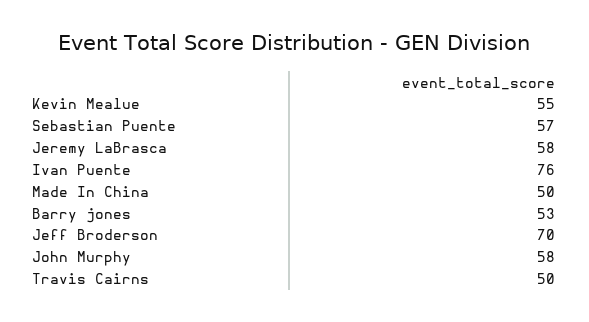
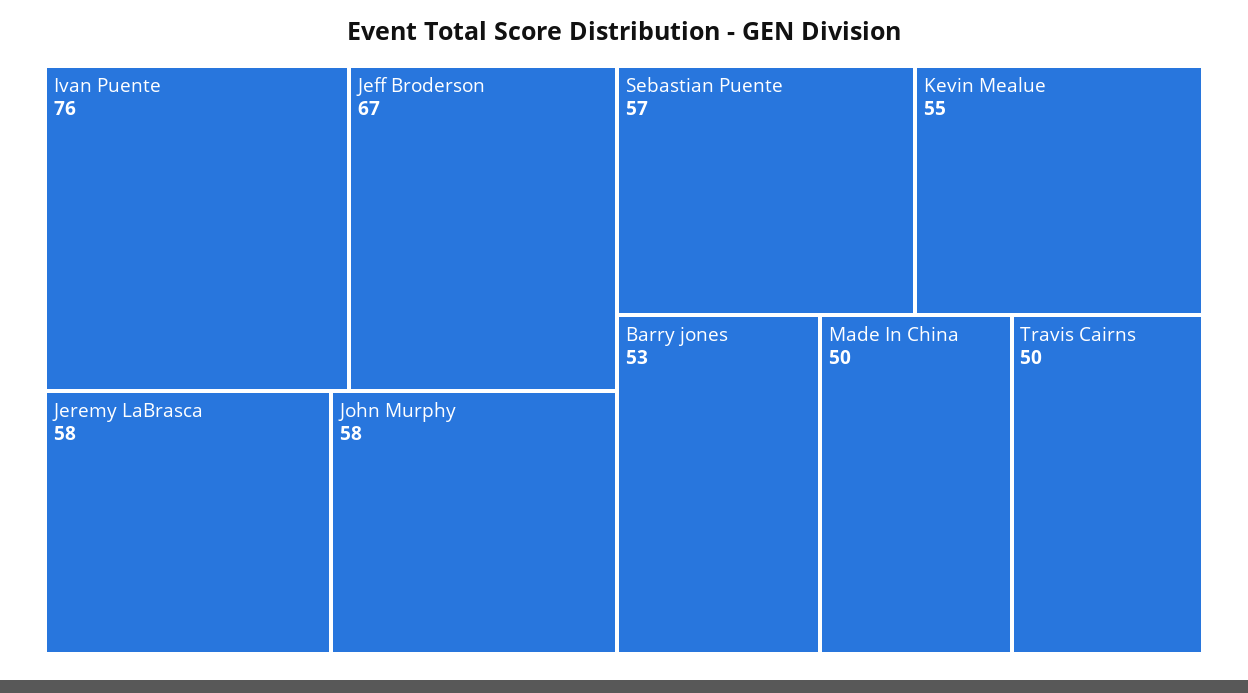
Jeff Broderson: 70 -> 67

